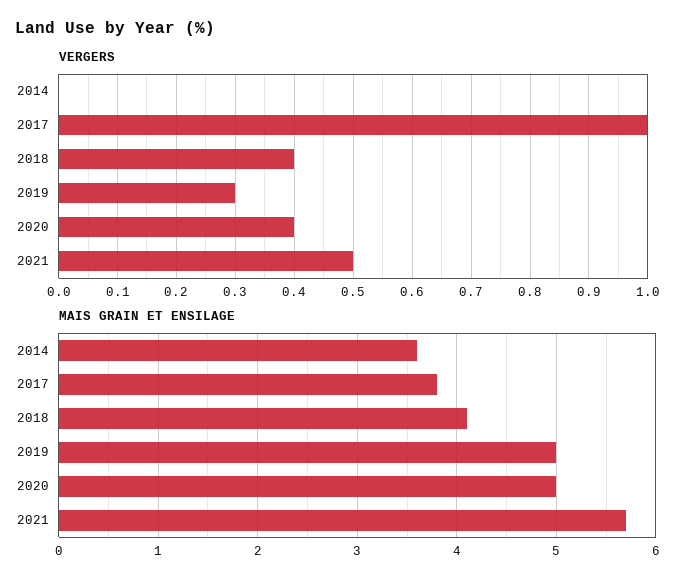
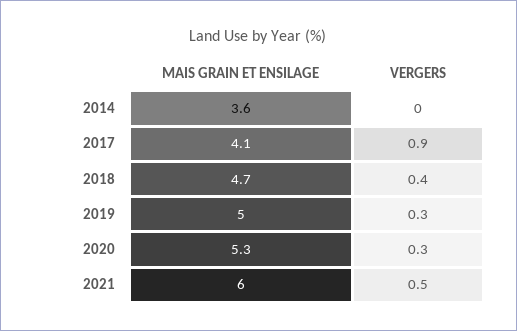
VERGERS, 2017: 1 -> 0.9
VERGERS, 2020: 0.4 -> 0.3
MAIS GRAIN ET ENSILAGE, 2017: 3.8 -> 4.1
MAIS GRAIN ET ENSILAGE, 2018: 4.1 -> 4.7
MAIS GRAIN ET ENSILAGE, 2020: 5 -> 5.3
MAIS GRAIN ET ENSILAGE, 2021: 5.7 -> 6

